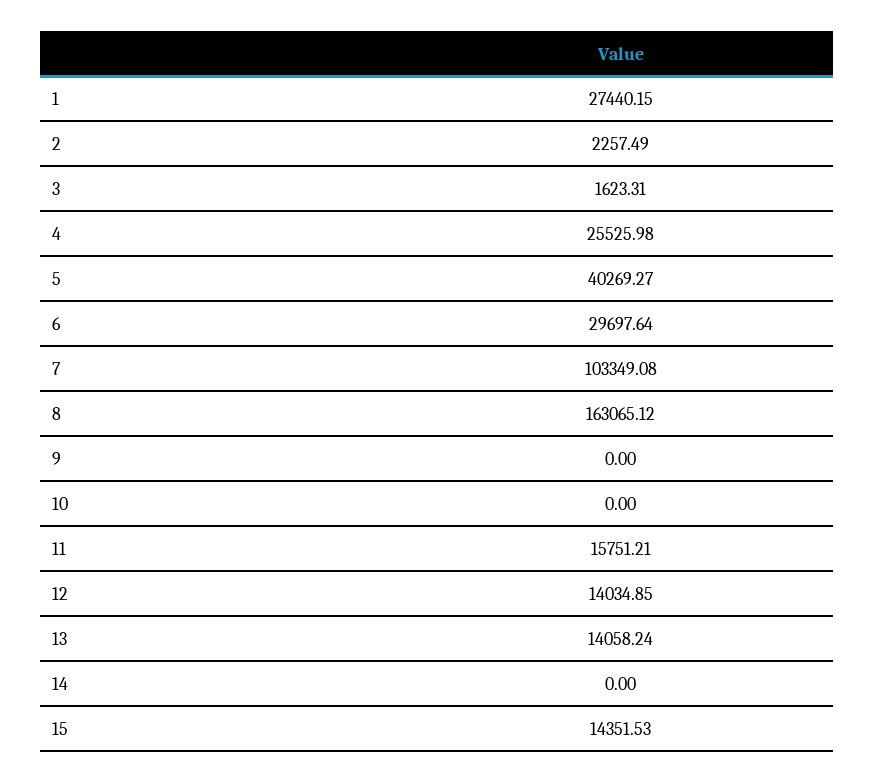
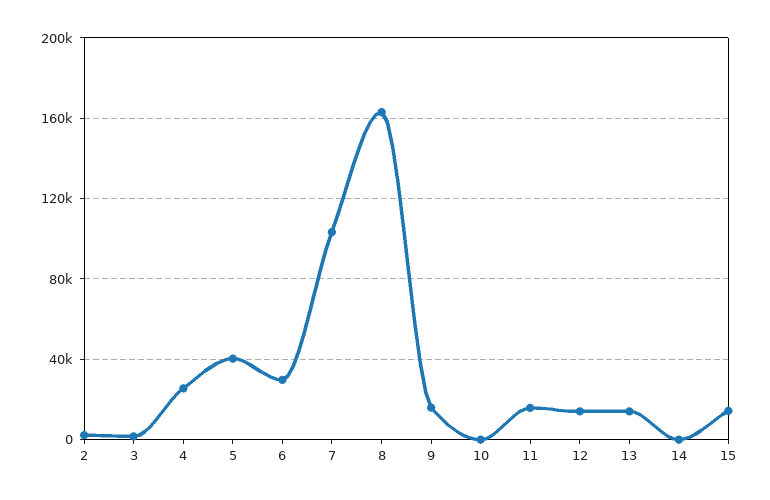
1: 27440.15 -> none
9: 0 -> 15000

